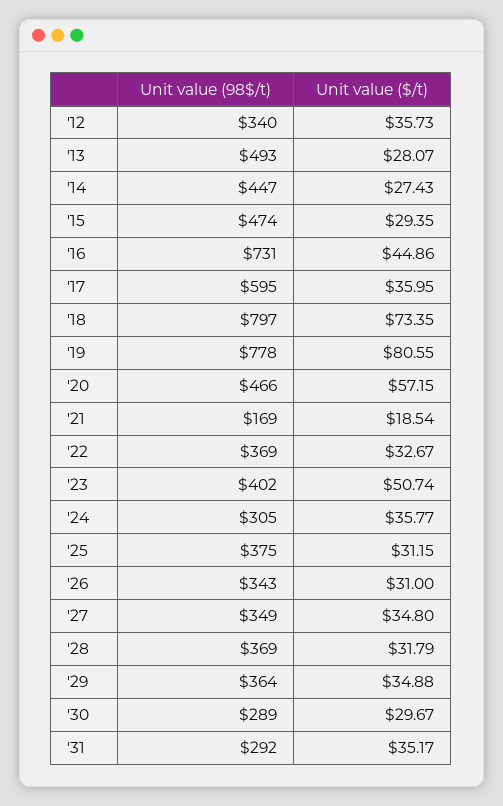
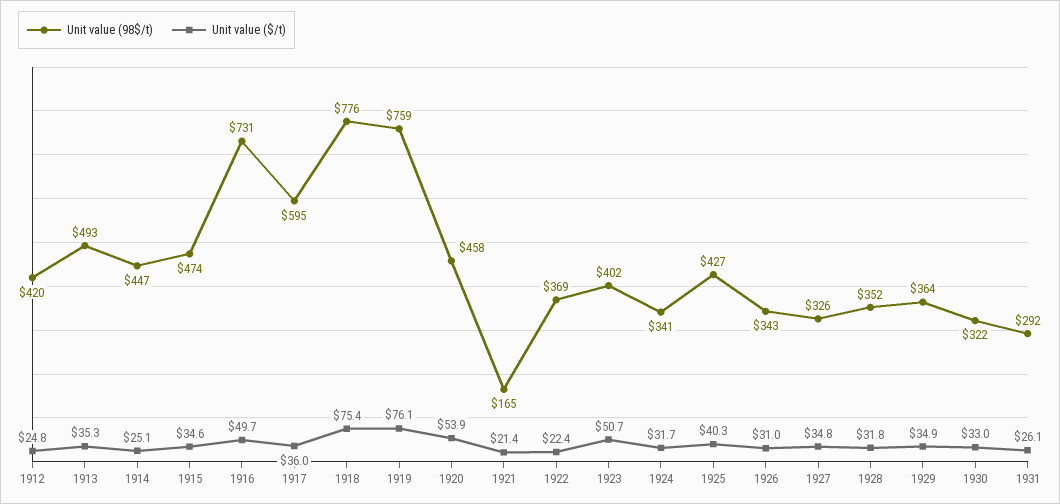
Unit value (98$/t), '12: 340 -> 420
Unit value ($/t), '12: 35.73 -> 24.8
Unit value ($/t), '13: 28.07 -> 35.3
Unit value ($/t), '14: 27.43 -> 25.1
Unit value ($/t), '15: 29.35 -> 34.6
Unit value ($/t), '16: 44.86 -> 49.7
Unit value (98$/t), '18: 797 -> 776
Unit value ($/t), '18: 73.35 -> 75.4
Unit value (98$/t), '19: 778 -> 759
Unit value ($/t), '19: 80.55 -> 76.1
Unit value (98$/t), '20: 466 -> 458
Unit value ($/t), '20: 57.15 -> 53.9
Unit value (98$/t), '21: 169 -> 165
Unit value ($/t), '21: 18.54 -> 21.4
Unit value ($/t), '22: 32.67 -> 22.4
Unit value (98$/t), '24: 305 -> 341
Unit value ($/t), '24: 35.77 -> 31.7
Unit value (98$/t), '25: 375 -> 427
Unit value ($/t), '25: 31.15 -> 40.3
Unit value (98$/t), '27: 349 -> 326
Unit value (98$/t), '28: 369 -> 352
Unit value (98$/t), '30: 289 -> 322
Unit value ($/t), '30: 29.67 -> 33
Unit value ($/t), '31: 35.17 -> 26.1

